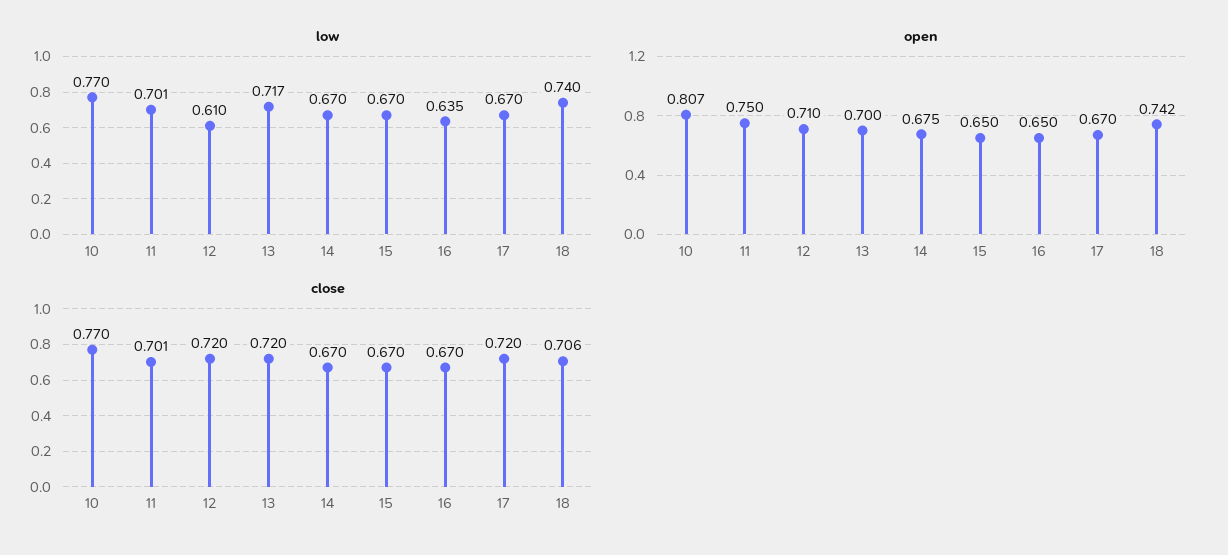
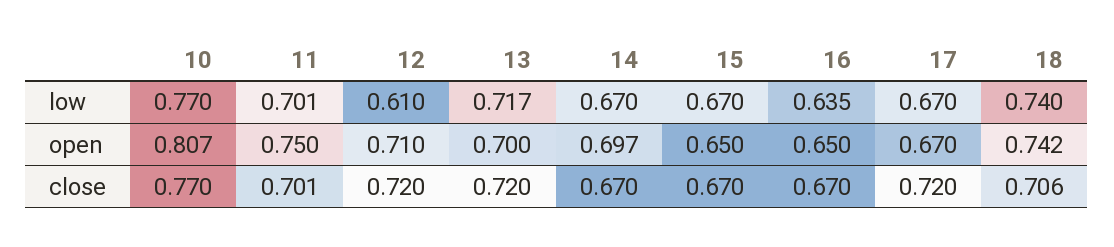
open, 14: 0.675 -> 0.697

